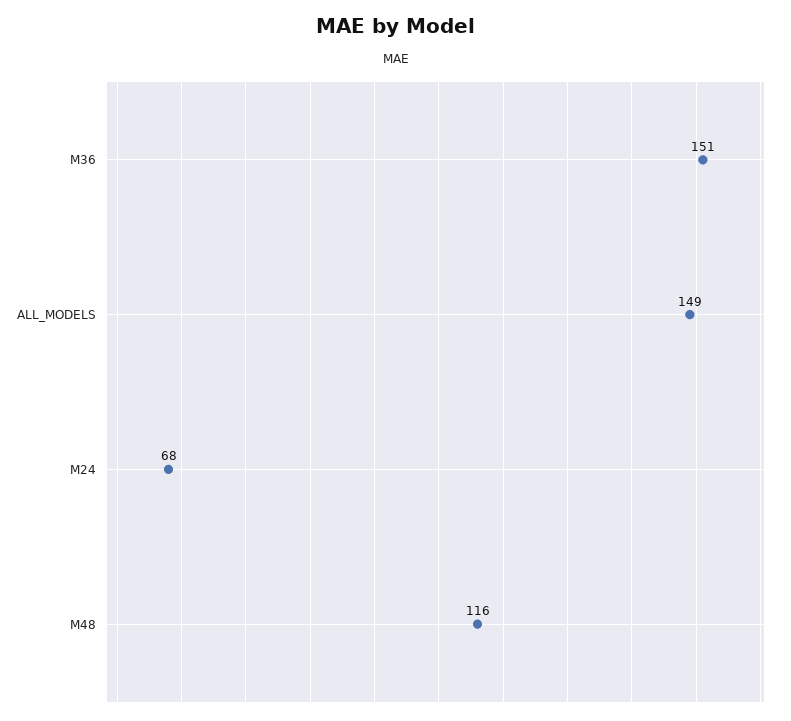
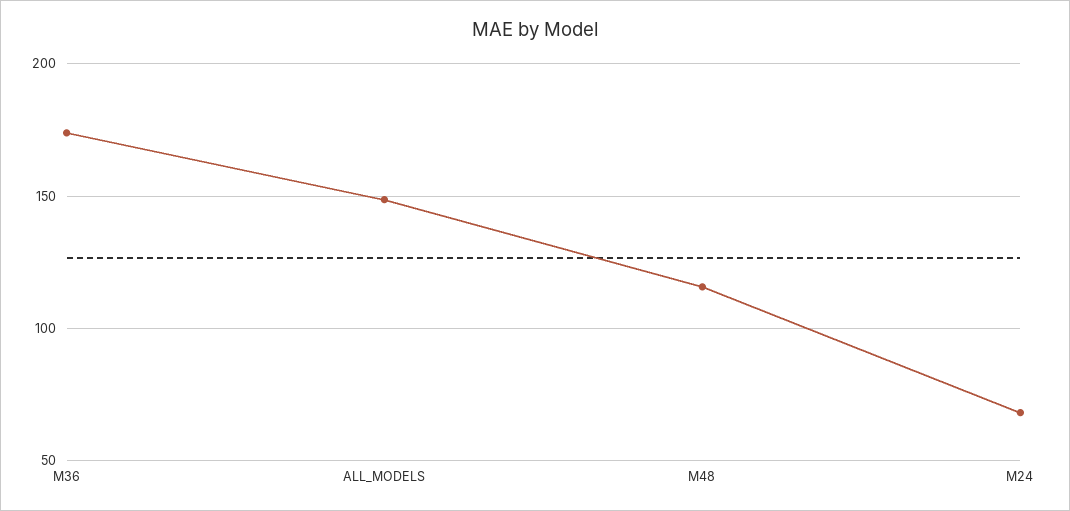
M36: 151 -> 175

